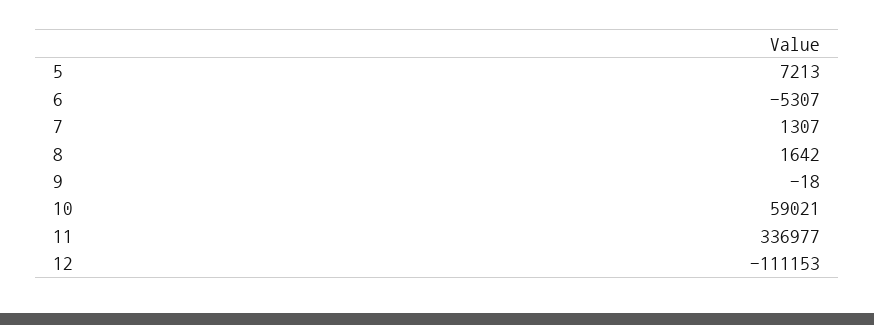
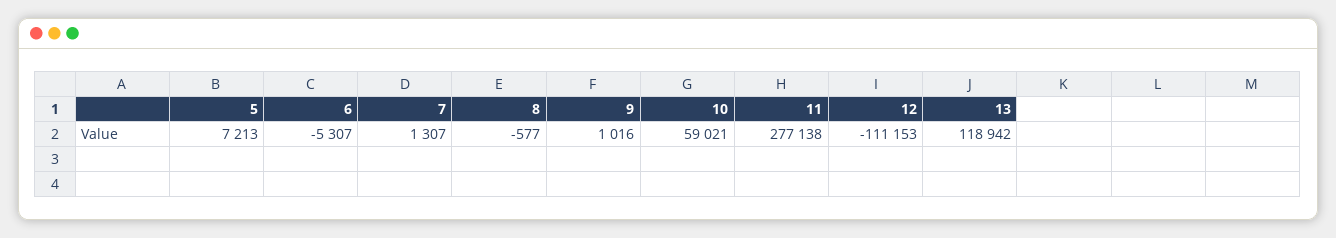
8: 1642 -> -577
9: -18 -> 1016
11: 336977 -> 277138
13: none -> 118942

